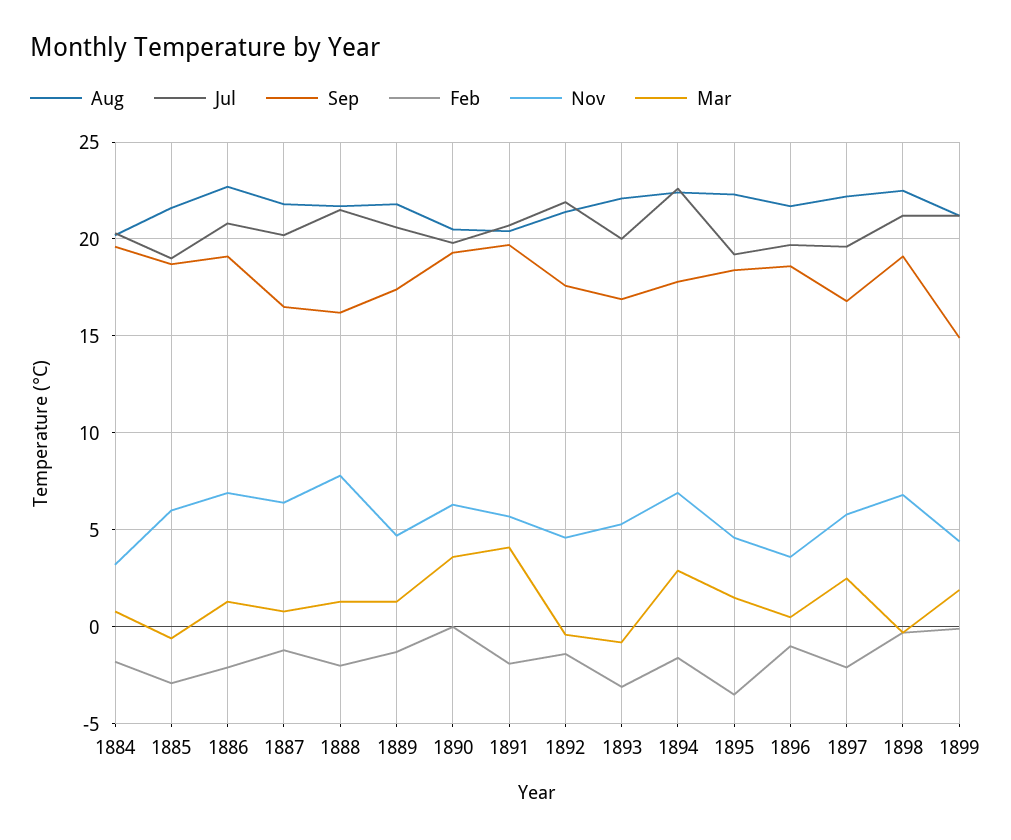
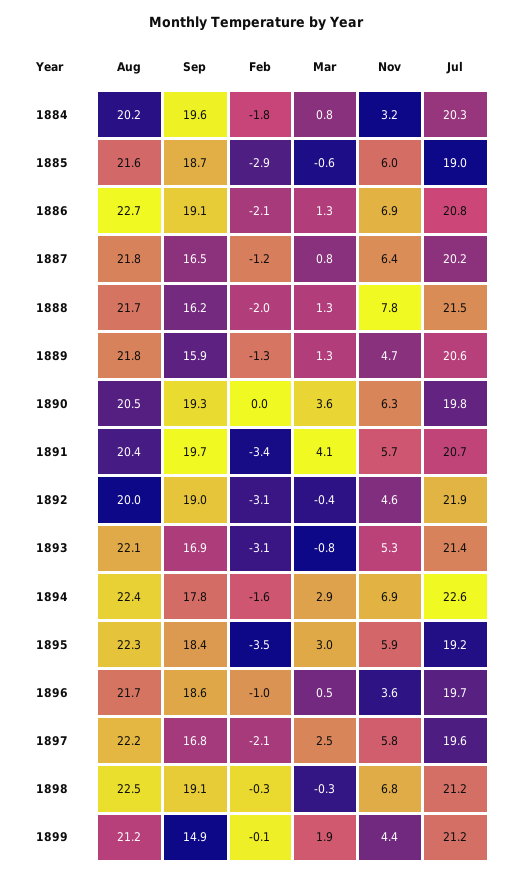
Sep, 1889: 17.5 -> 15.9
Feb, 1891: -2 -> -3.4
Aug, 1892: 21.5 -> 20
Sep, 1892: 17.5 -> 19
Feb, 1892: -1.5 -> -3.1
Jul, 1893: 20 -> 21.4
Nov, 1895: 4.5 -> 5.9
Mar, 1895: 1.5 -> 3

